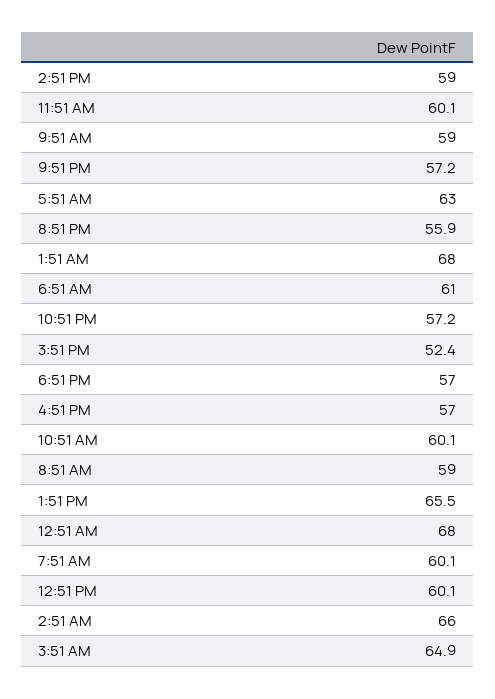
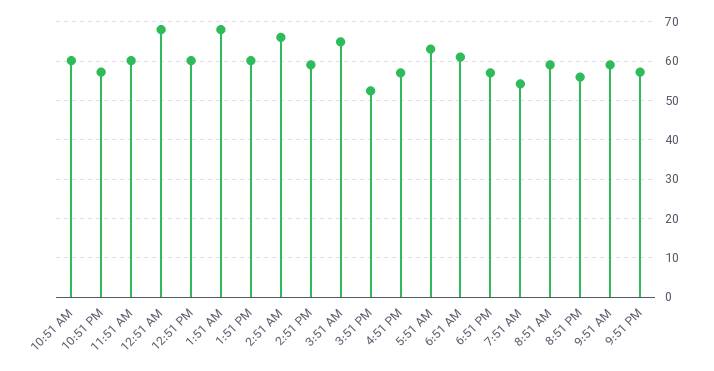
1:51 PM: 65.5 -> 60
7:51 AM: 60.1 -> 54

